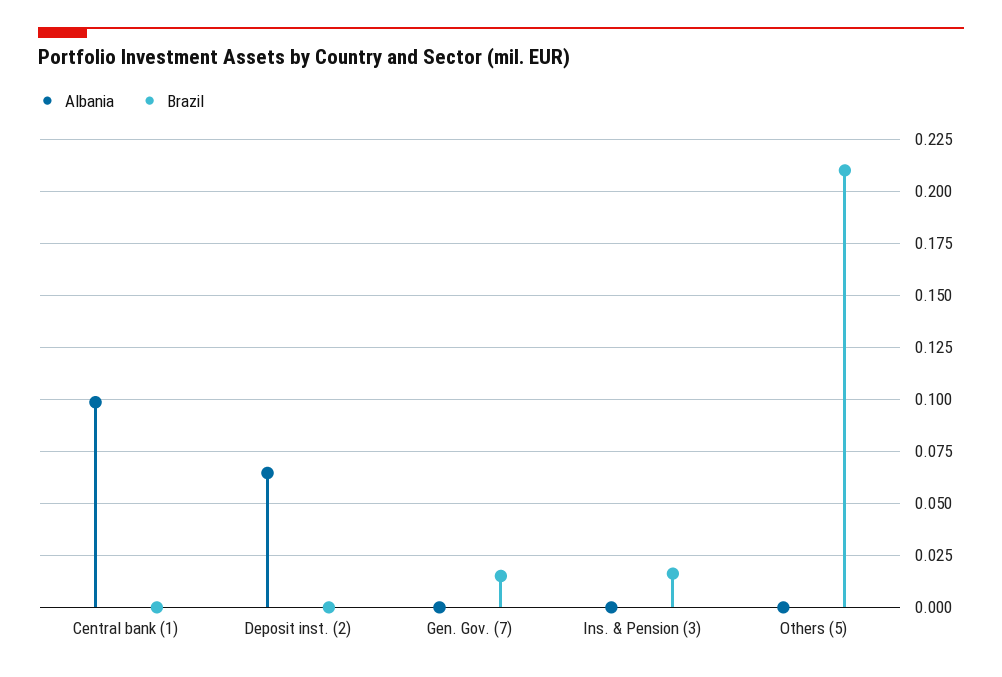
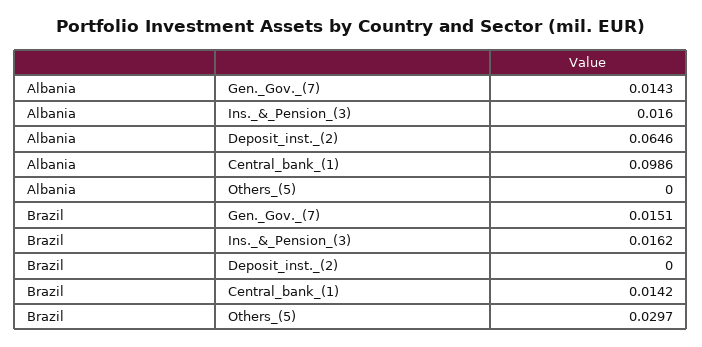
Brazil, Central bank (1): 0 -> 0.0142
Albania, Gen. Gov. (7): 0 -> 0.0143
Albania, Ins. & Pension (3): 0 -> 0.016
Brazil, Others (5): 0.21 -> 0.0297

